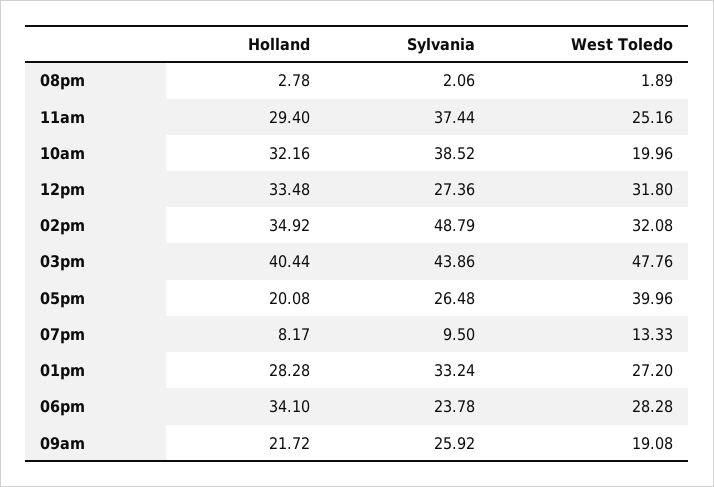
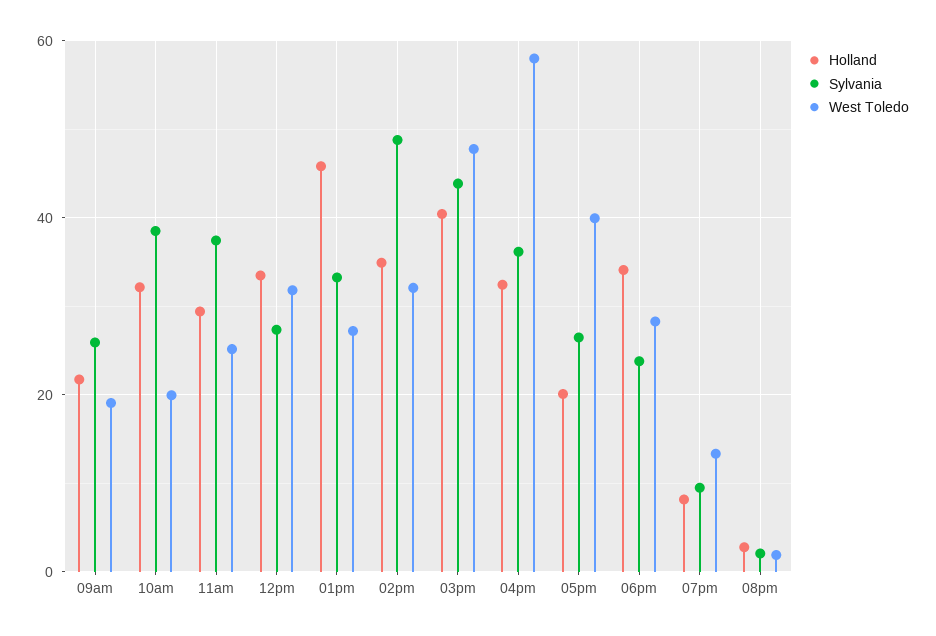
Holland, 01pm: 28.28 -> 46
Holland, 04pm: none -> 32
Sylvania, 04pm: none -> 36
West Toledo, 04pm: none -> 58

